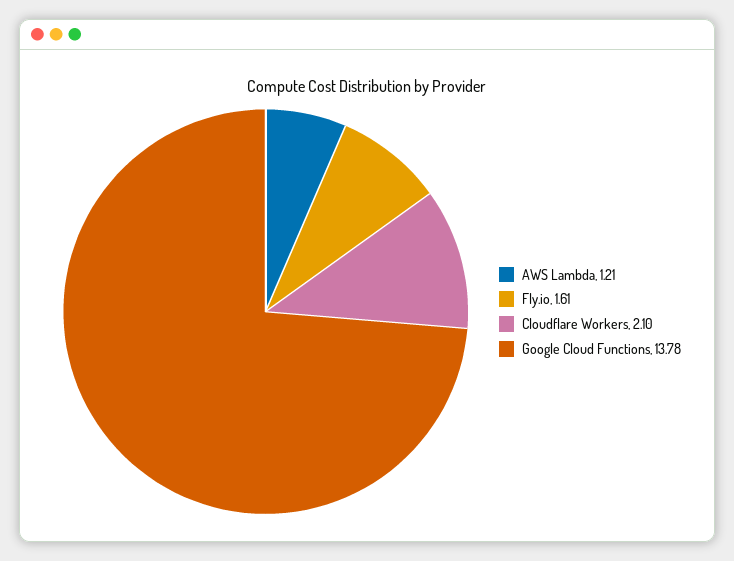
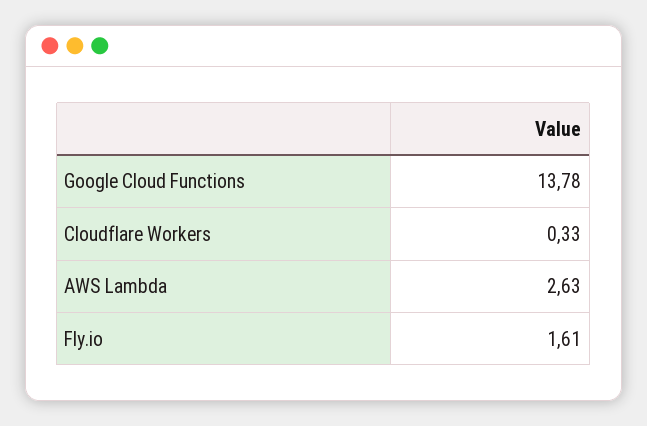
AWS Lambda: 1.21 -> 2.63
Cloudflare Workers: 2.1 -> 0.33

